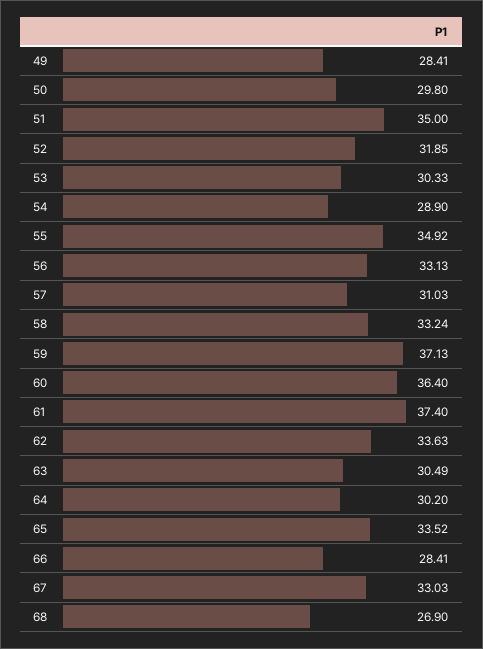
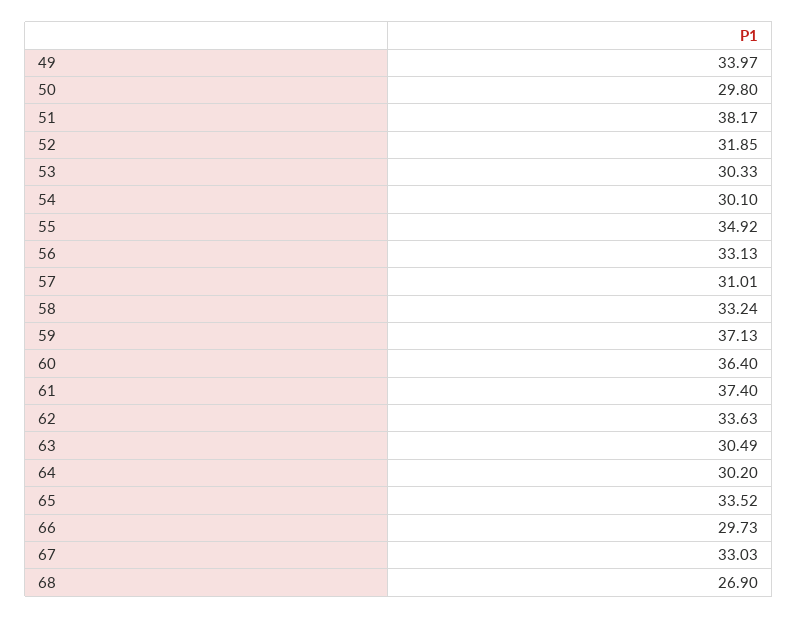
49: 28.41 -> 33.97
51: 35 -> 38.17
54: 28.9 -> 30.1
57: 31.03 -> 31.01
66: 28.41 -> 29.73

